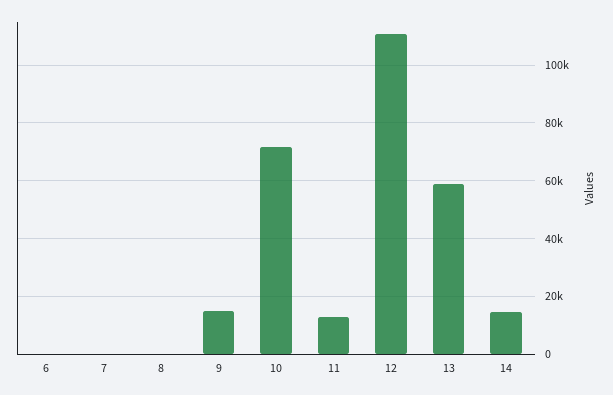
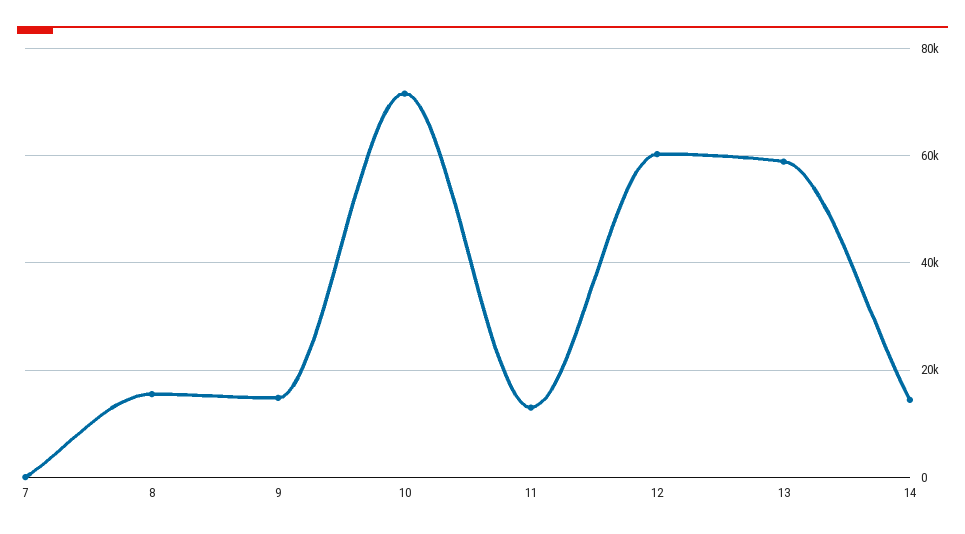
6: 0 -> none
8: 0 -> 16000
12: 110000 -> 60000

